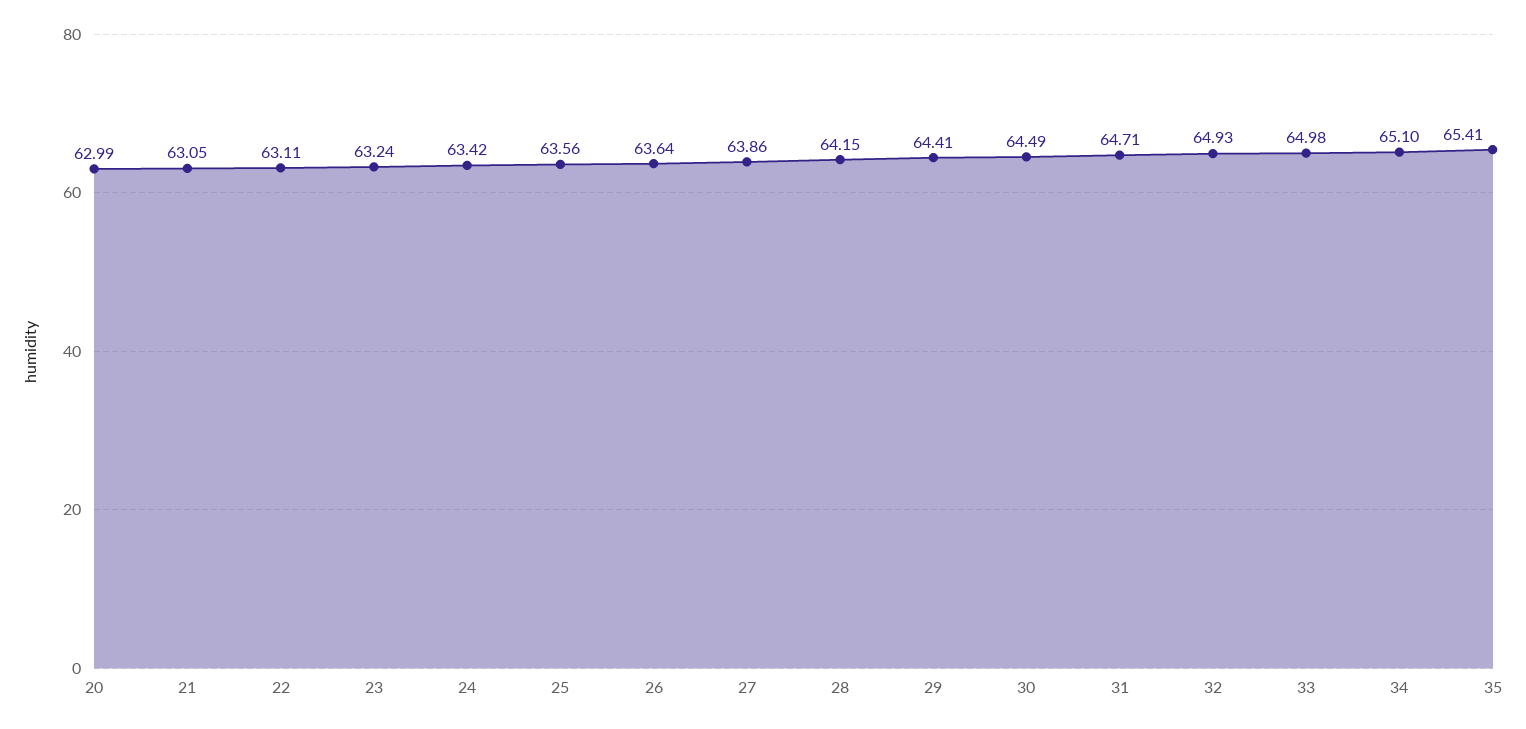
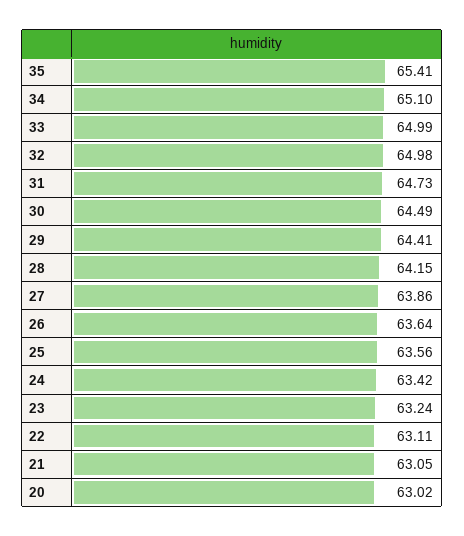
20: 62.99 -> 63.02
31: 64.71 -> 64.73
32: 64.93 -> 64.98
33: 64.98 -> 64.99

